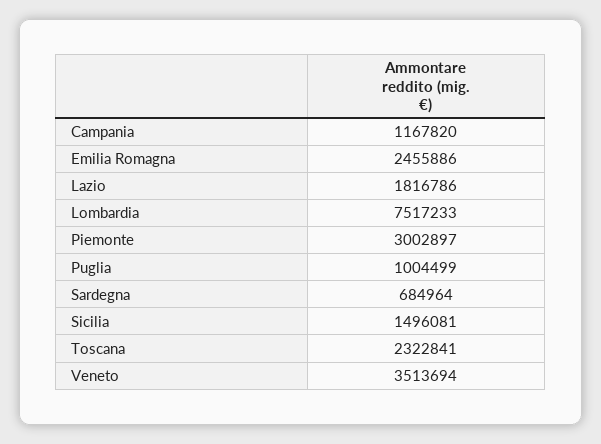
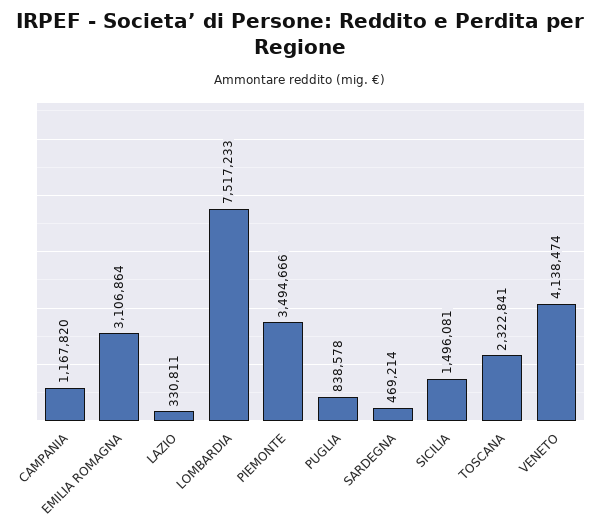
Emilia Romagna: 2455886 -> 3106864
Lazio: 1816786 -> 330811
Piemonte: 3002897 -> 3494666
Puglia: 1004499 -> 838578
Sardegna: 684964 -> 469214
Veneto: 3513694 -> 4138474

